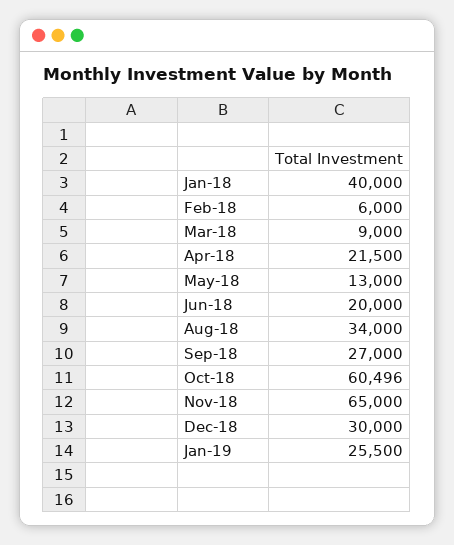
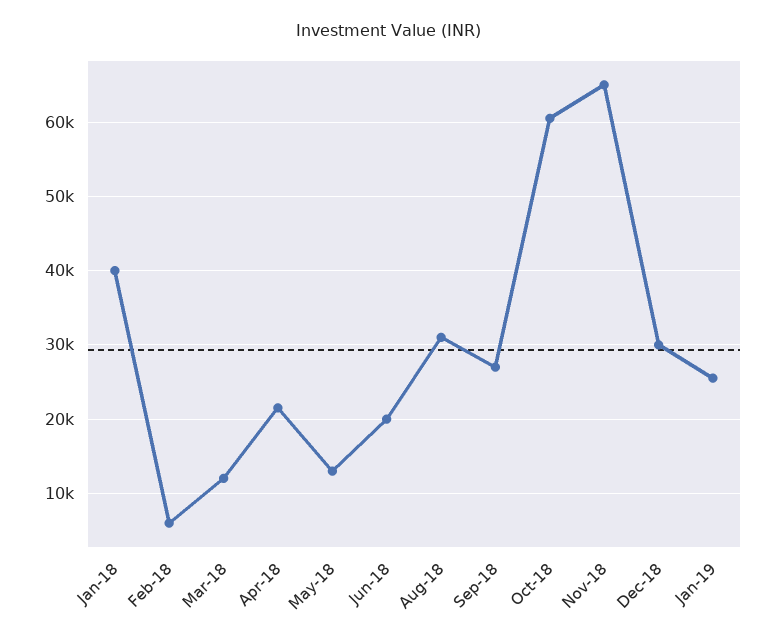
Mar-18: 9000 -> 12000
Aug-18: 34000 -> 31000

